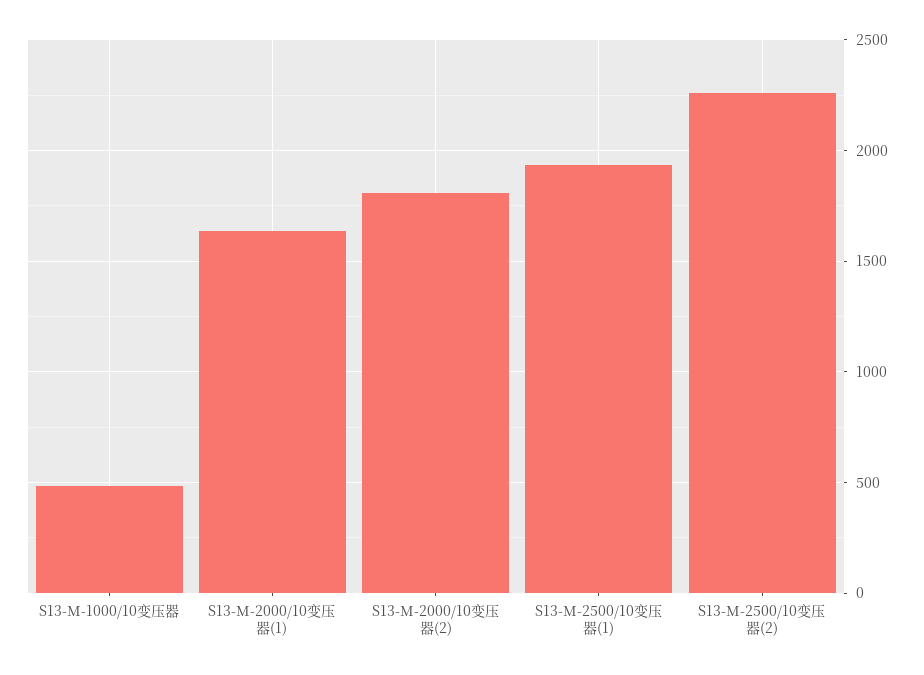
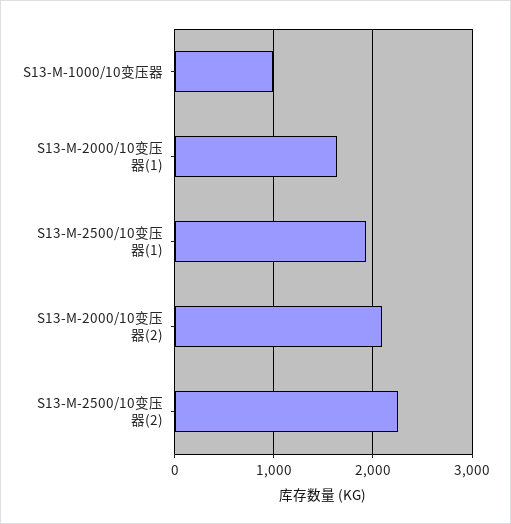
S13-M-1000/10变压器: 500 -> 1000
S13-M-2000/10变压器(2): 1800 -> 2100

